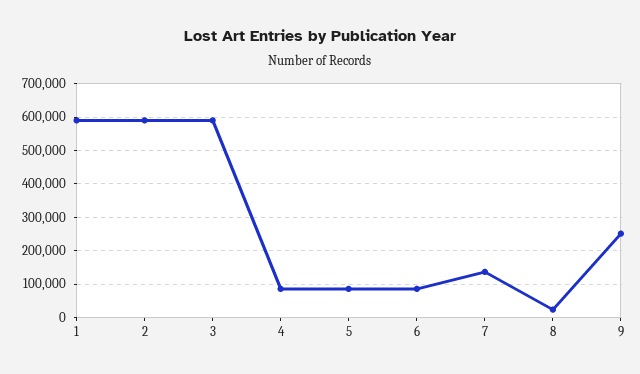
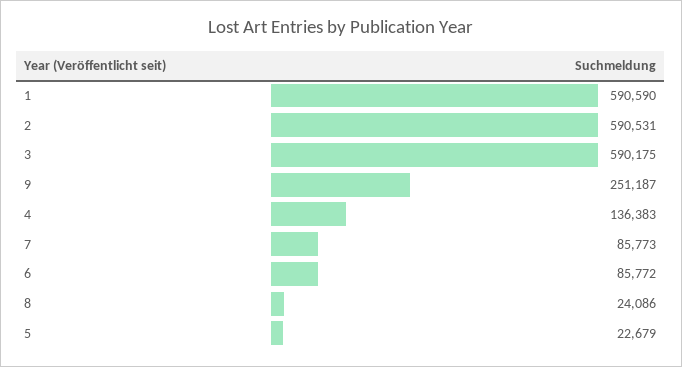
4: 80000 -> 136383
5: 80000 -> 22679
7: 140000 -> 85773

